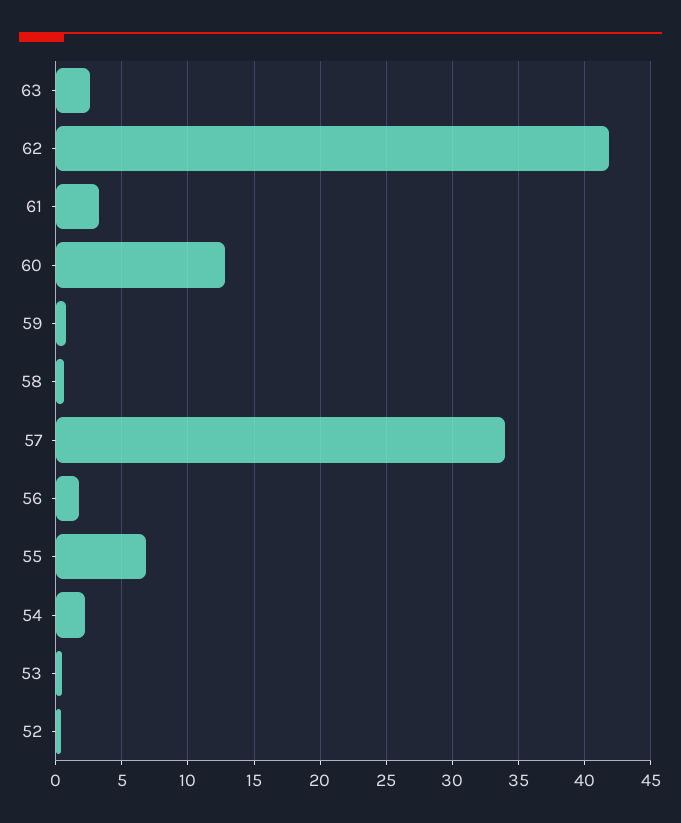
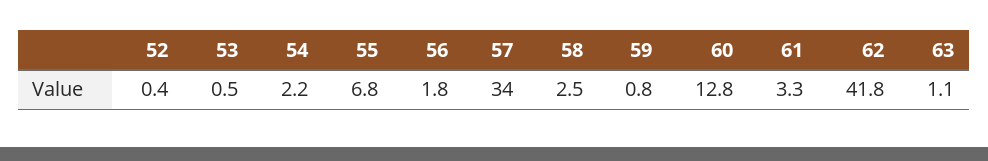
63: 2.5 -> 1.1
58: 0.5 -> 2.5

